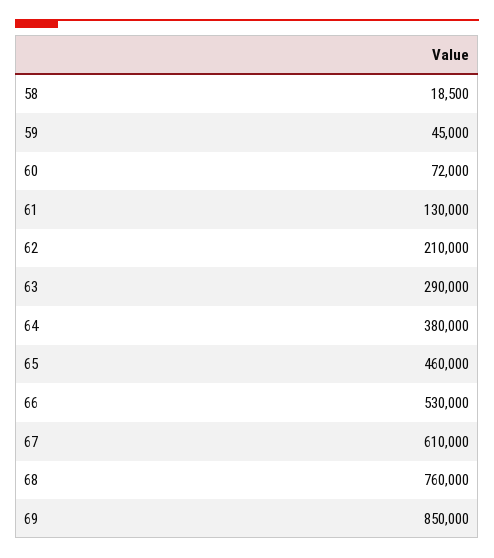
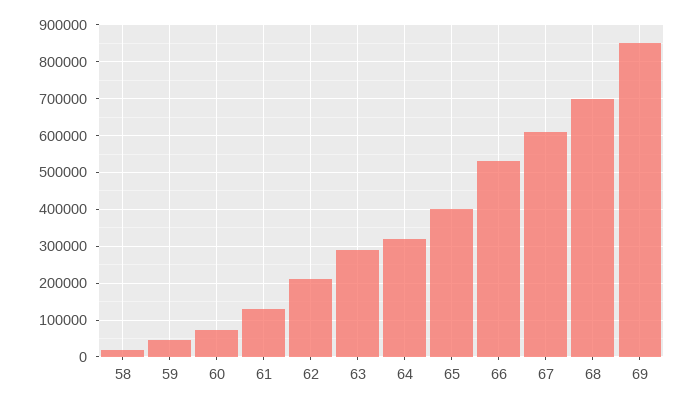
64: 380000 -> 320000
65: 460000 -> 400000
68: 760000 -> 700000

